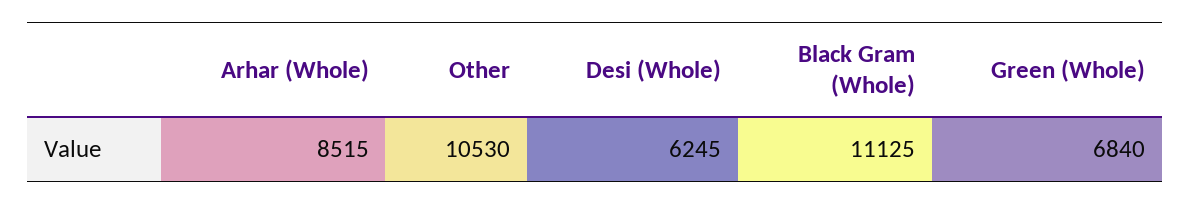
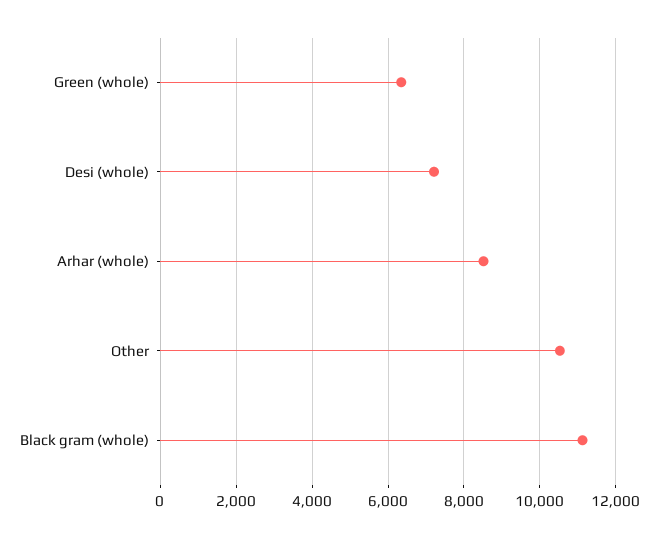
Desi (Whole): 6245 -> 7200
Green (Whole): 6840 -> 6400

